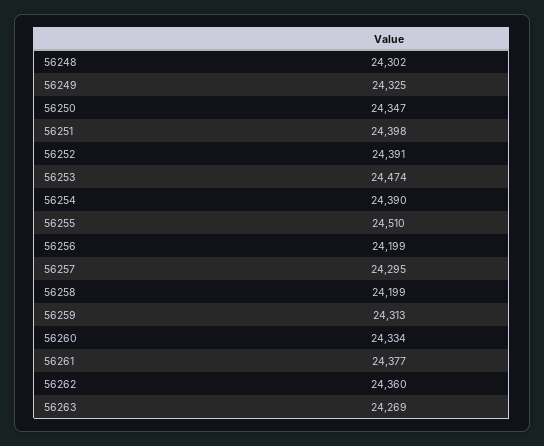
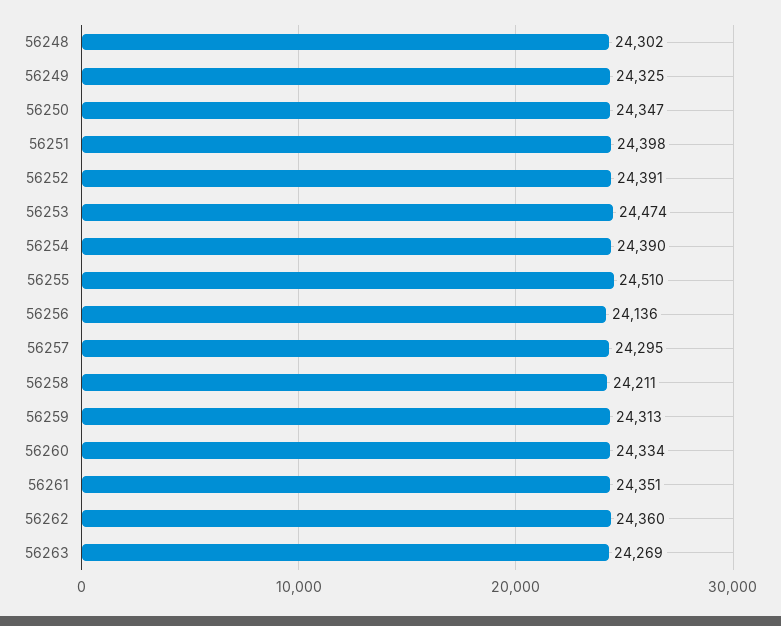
56256: 24199 -> 24136
56258: 24199 -> 24211
56261: 24377 -> 24351

